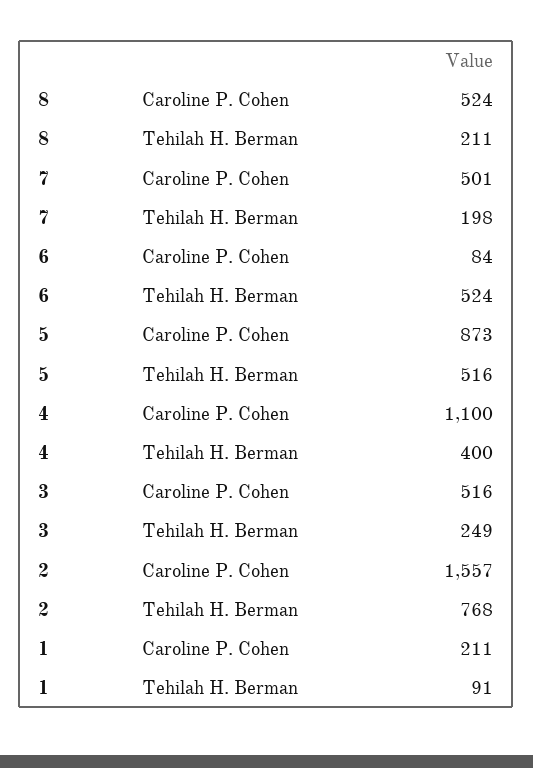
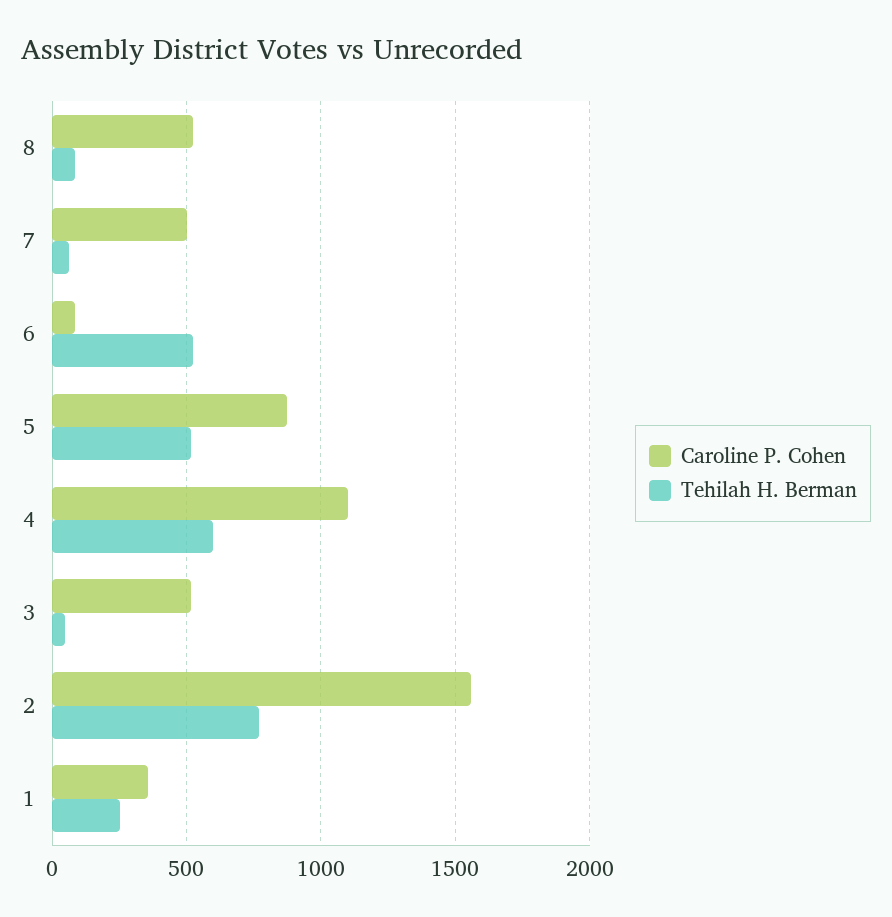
Tehilah H. Berman, 8: 211 -> 100
Tehilah H. Berman, 7: 198 -> 50
Tehilah H. Berman, 4: 400 -> 600
Tehilah H. Berman, 3: 249 -> 50
Caroline P. Cohen, 1: 211 -> 350
Tehilah H. Berman, 1: 91 -> 250

